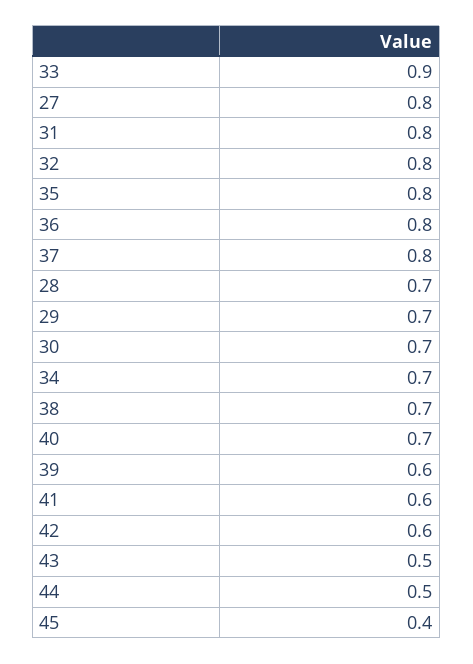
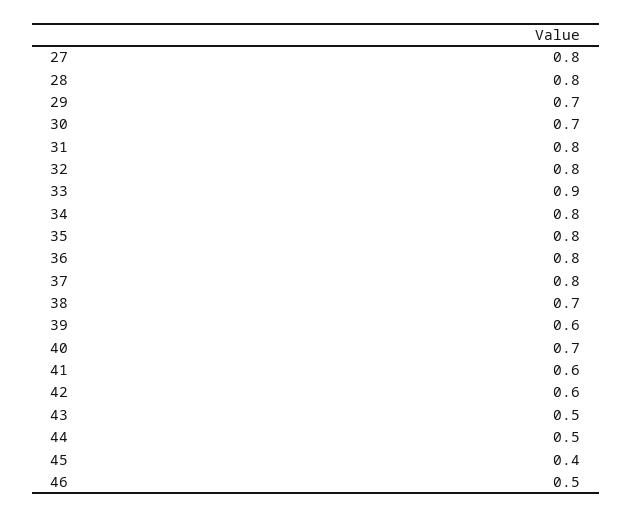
28: 0.7 -> 0.8
34: 0.7 -> 0.8
46: none -> 0.5

